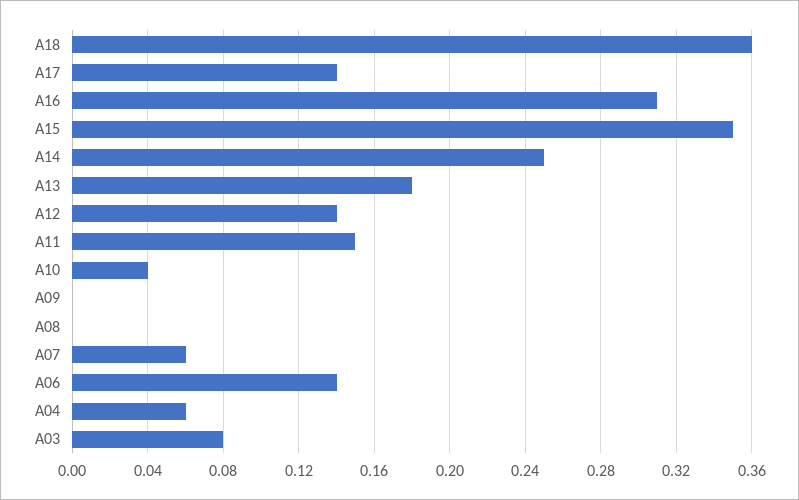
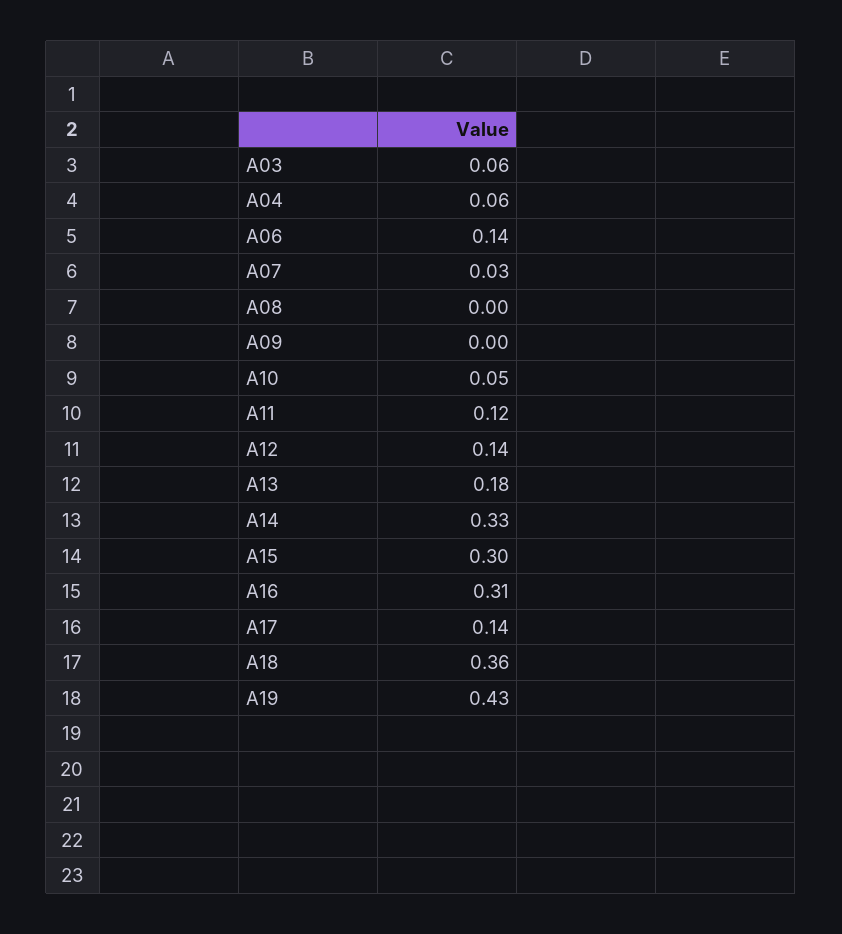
A15: 0.35 -> 0.3
A14: 0.25 -> 0.33
A11: 0.15 -> 0.12
A10: 0.04 -> 0.05
A07: 0.06 -> 0.03
A03: 0.08 -> 0.06
A19: none -> 0.43

